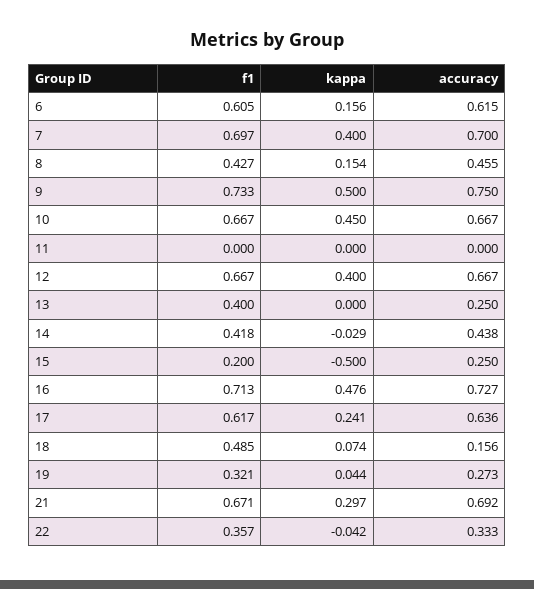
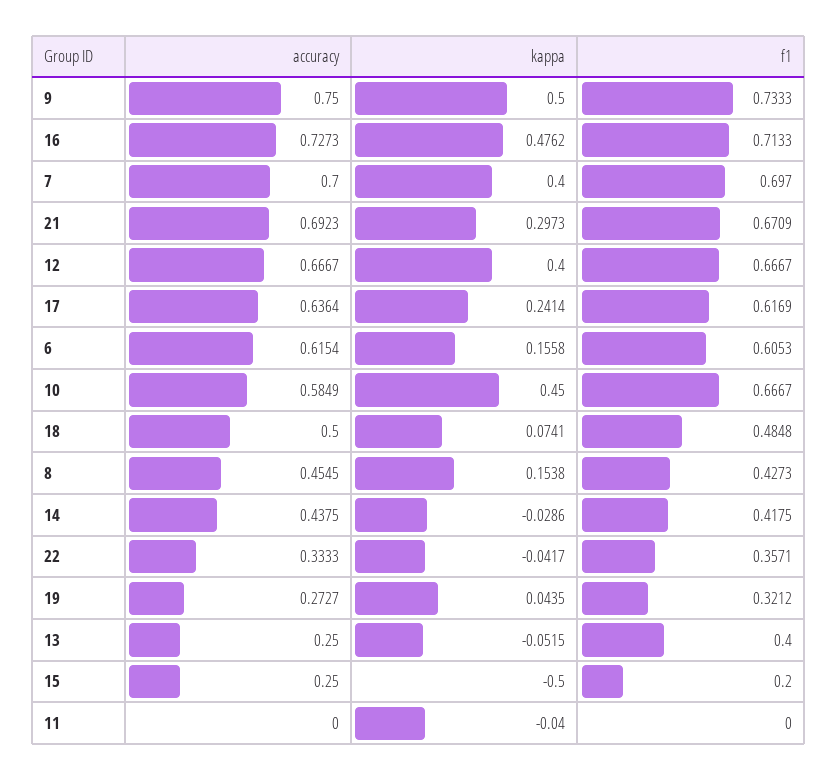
accuracy, 10: 0.667 -> 0.5849
kappa, 11: 0 -> -0.04
kappa, 13: 0 -> -0.0515
accuracy, 18: 0.156 -> 0.5

